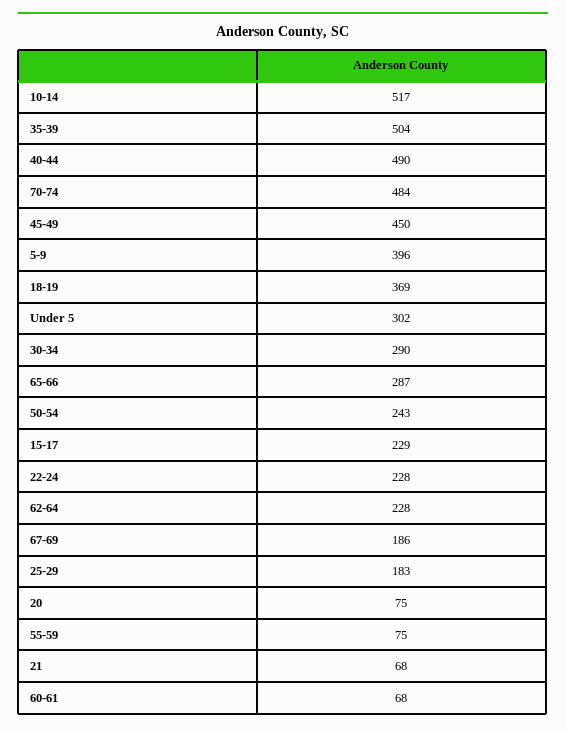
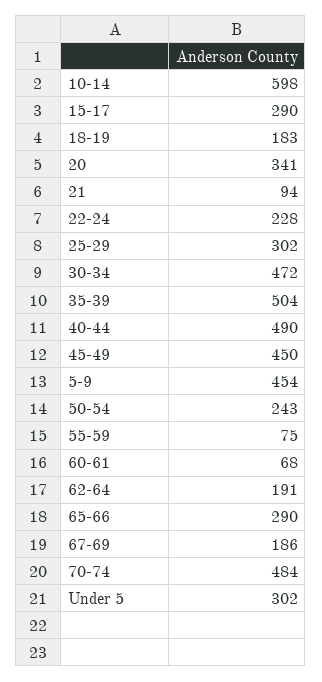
10-14: 517 -> 598
5-9: 396 -> 454
18-19: 369 -> 183
30-34: 290 -> 472
65-66: 287 -> 290
15-17: 229 -> 290
62-64: 228 -> 191
25-29: 183 -> 302
20: 75 -> 341
21: 68 -> 94

